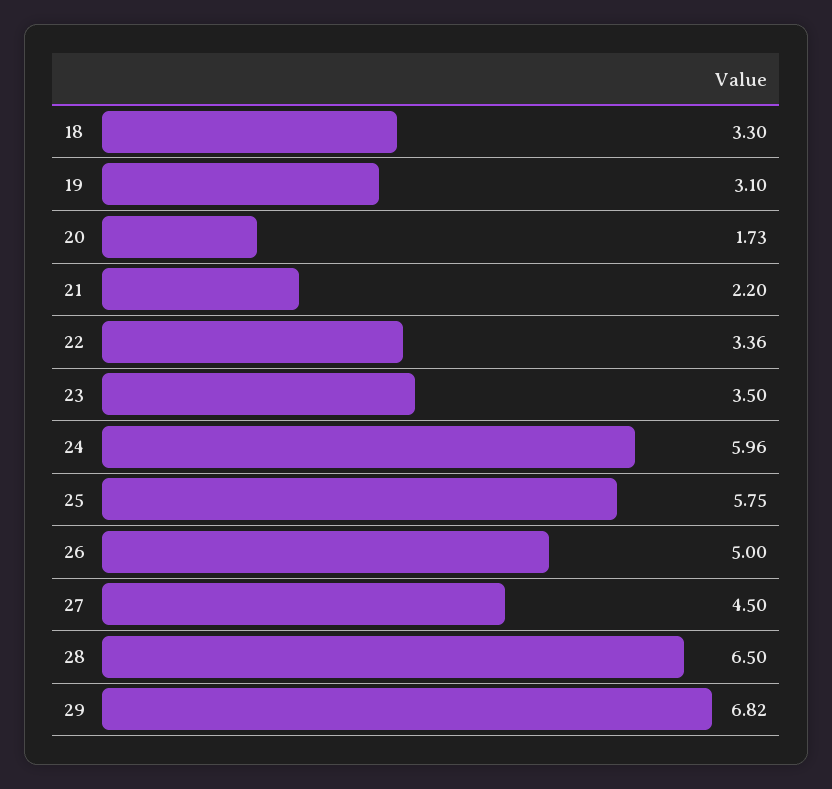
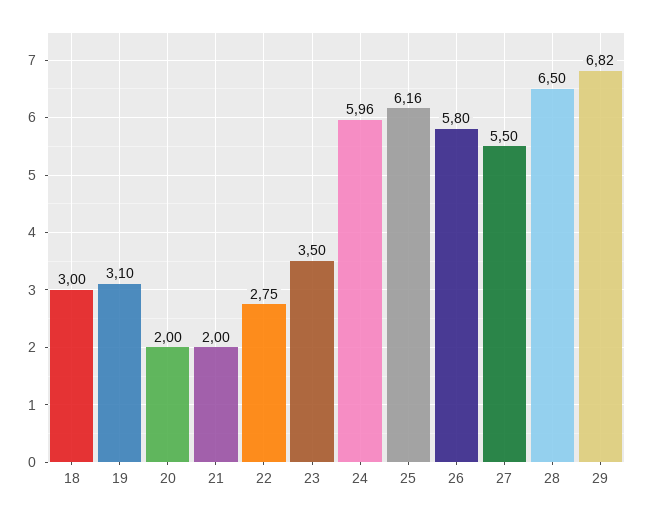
18: 3.3 -> 3
20: 1.73 -> 2
21: 2.2 -> 2
22: 3.36 -> 2.75
25: 5.75 -> 6.16
26: 5 -> 5.8
27: 4.5 -> 5.5

